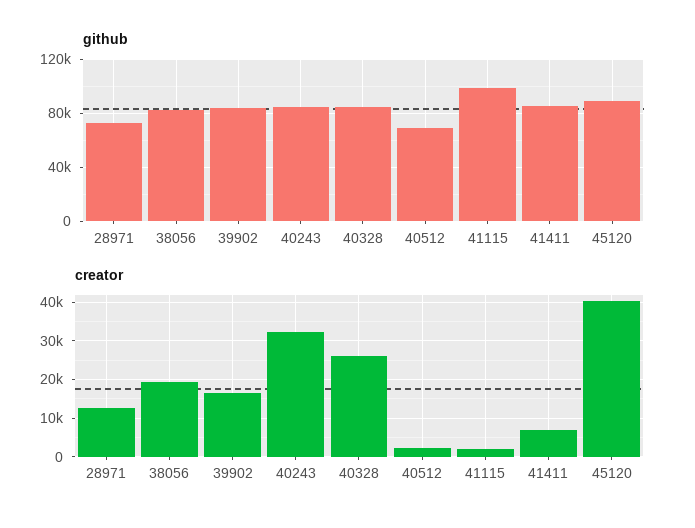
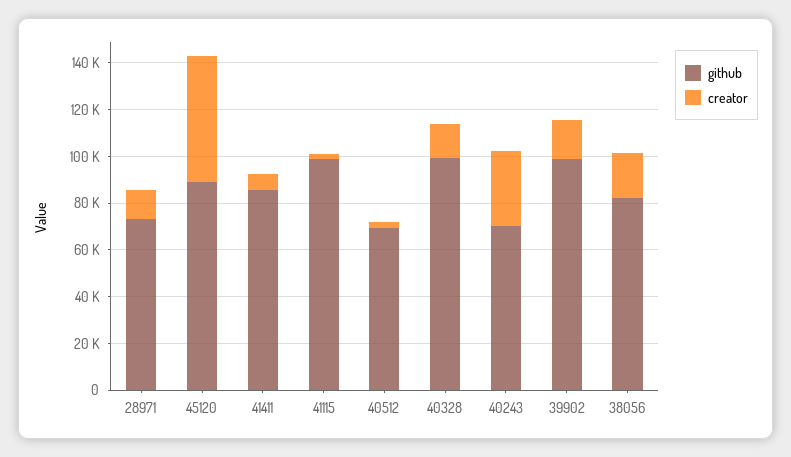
github, 39902: 85000 -> 100000
github, 40243: 85000 -> 70000
github, 40328: 85000 -> 100000
creator, 40328: 26000 -> 15000
creator, 45120: 40000 -> 55000

